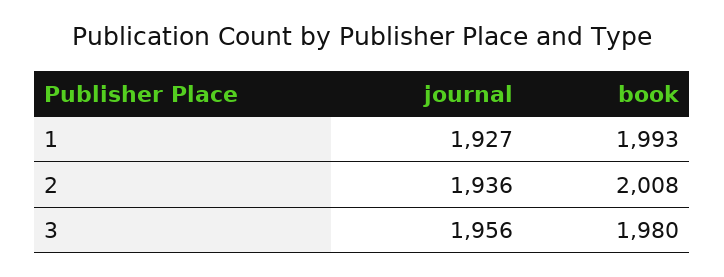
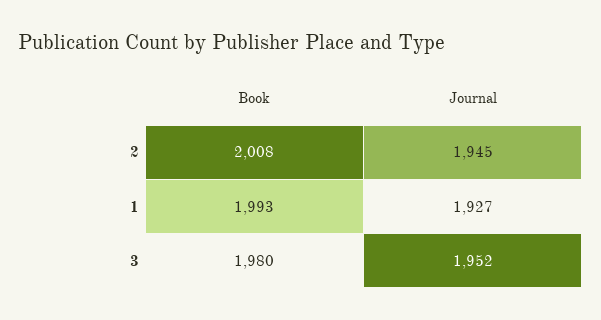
journal, 2: 1936 -> 1945
journal, 3: 1956 -> 1952

